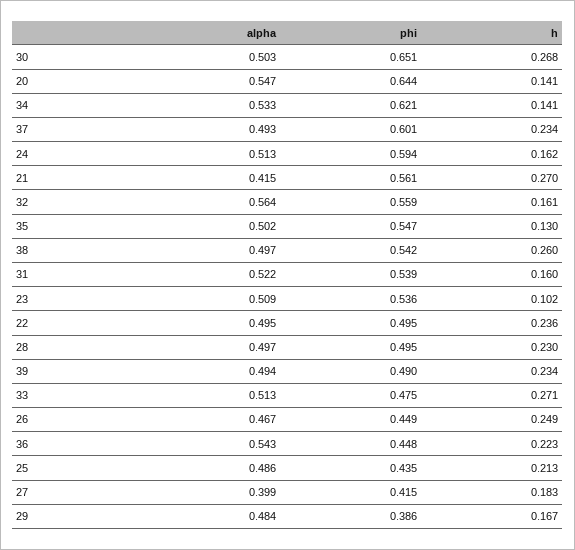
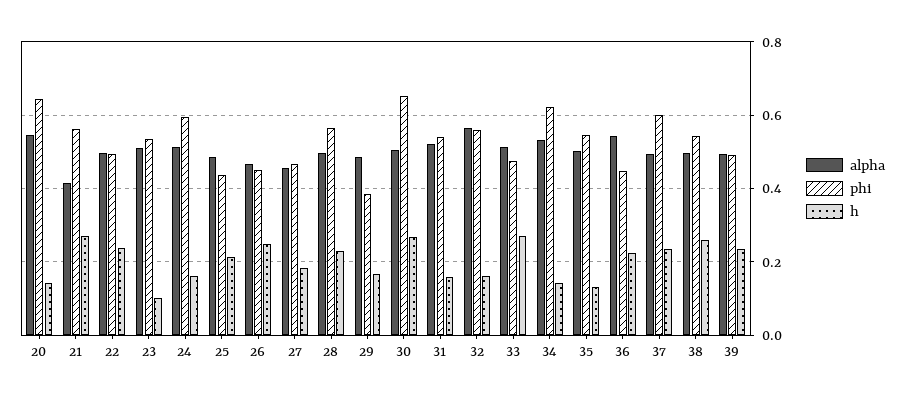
phi, 28: 0.495 -> 0.56
alpha, 27: 0.399 -> 0.46
phi, 27: 0.415 -> 0.46

